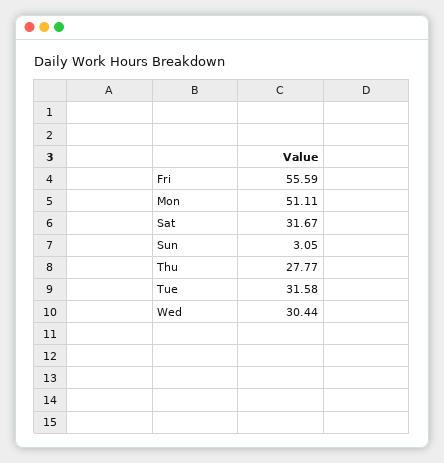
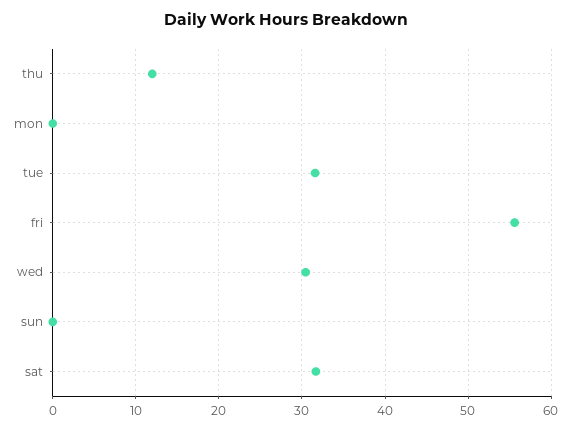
Mon: 51.11 -> 0
Sun: 3.05 -> 0
Thu: 27.77 -> 12

